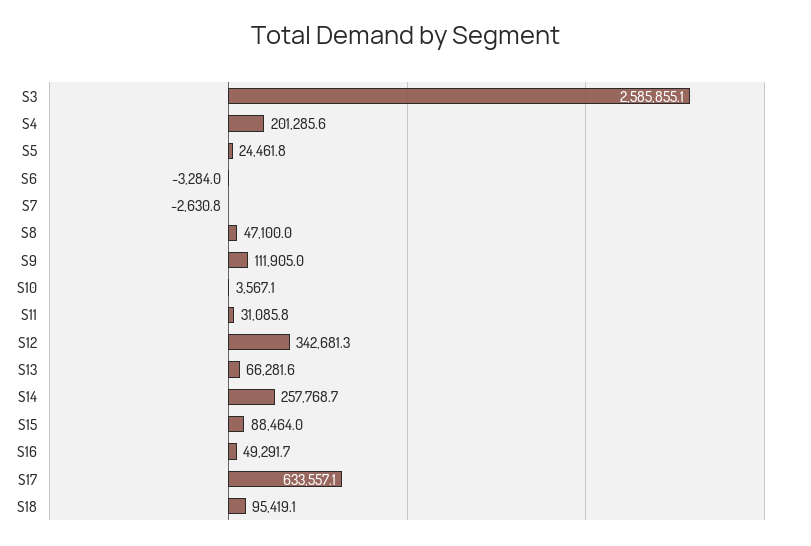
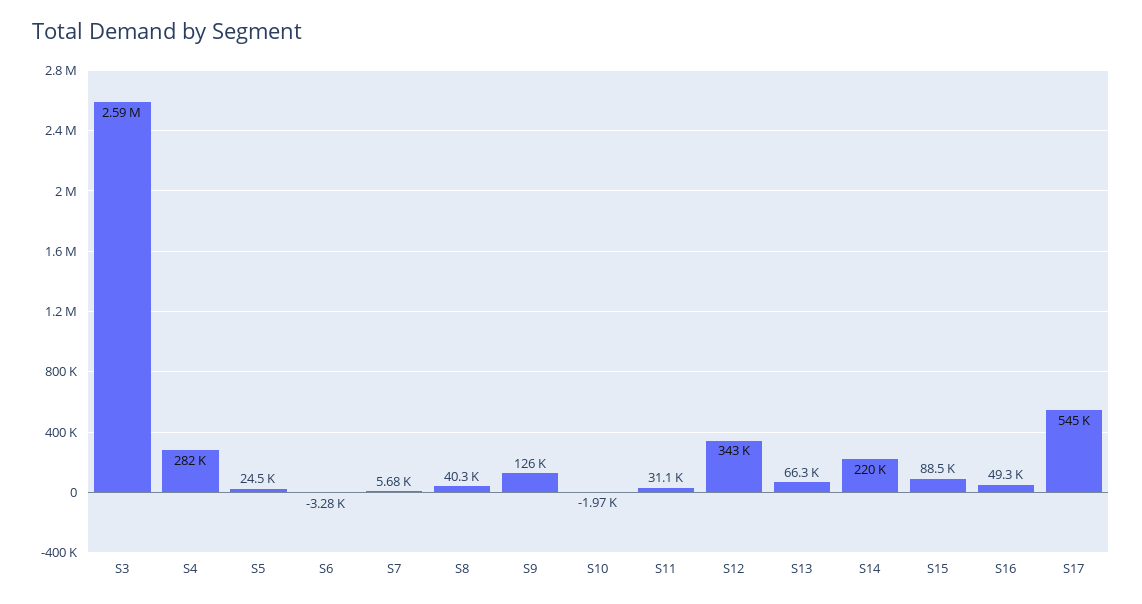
S4: 201285.6 -> 282000
S7: -2630.8 -> 5680
S8: 47100 -> 40300
S9: 111905 -> 126000
S10: 3567.1 -> -1970
S14: 257768.7 -> 220000
S17: 633557.1 -> 545000
S18: 95419.1 -> none

